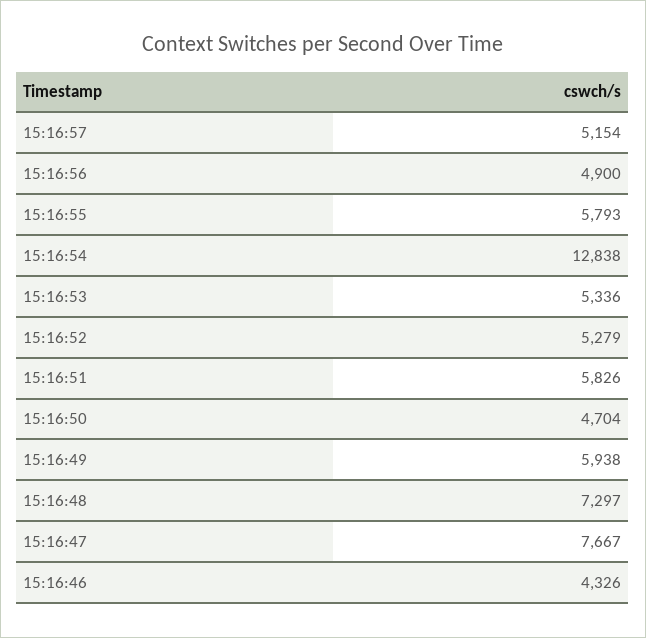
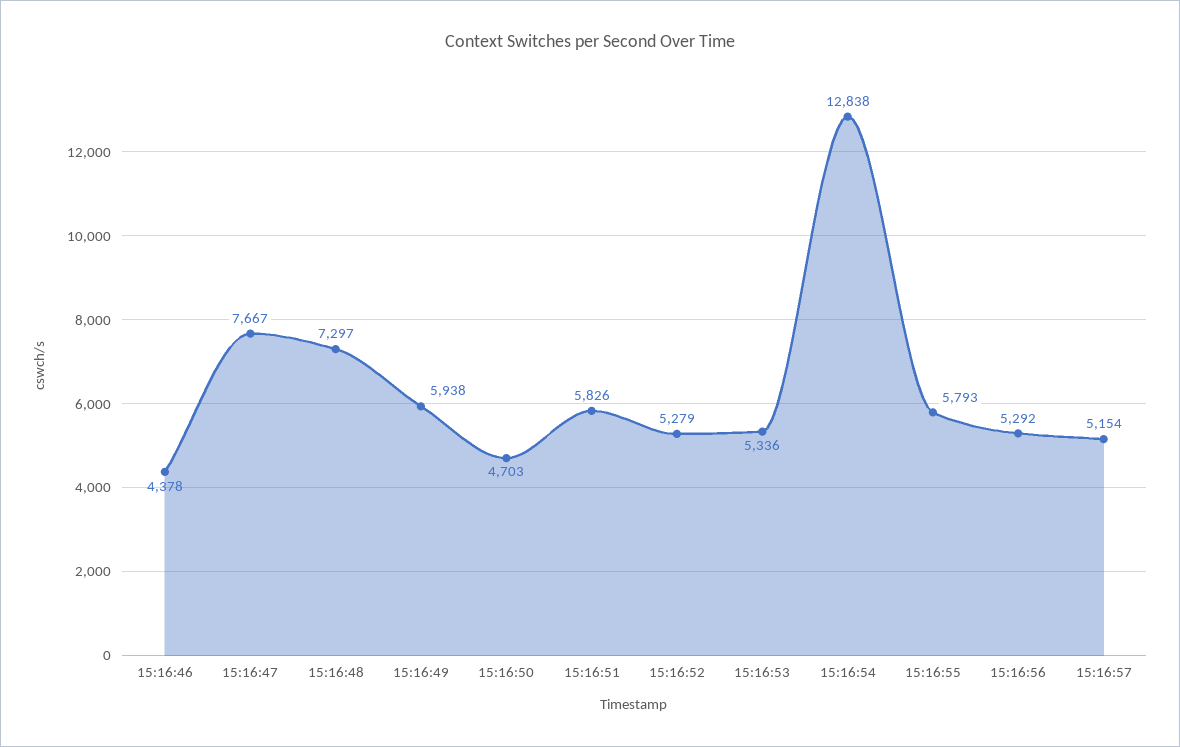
15:16:56: 4900 -> 5292
15:16:50: 4704 -> 4703
15:16:46: 4326 -> 4378

